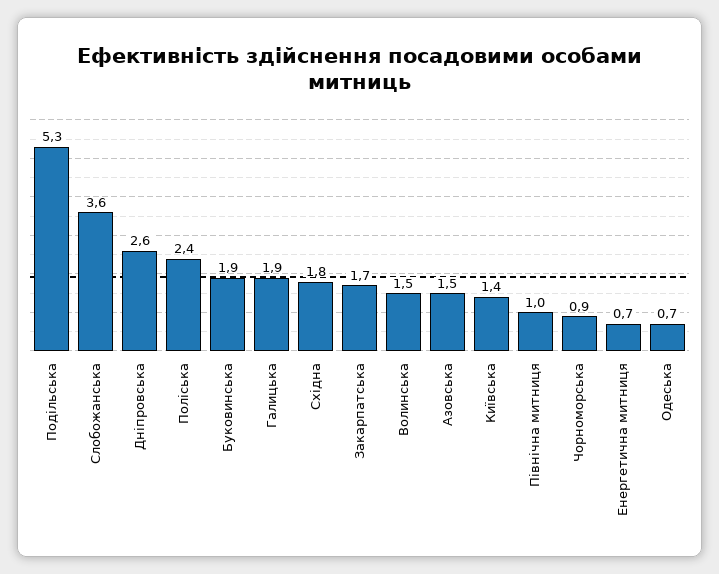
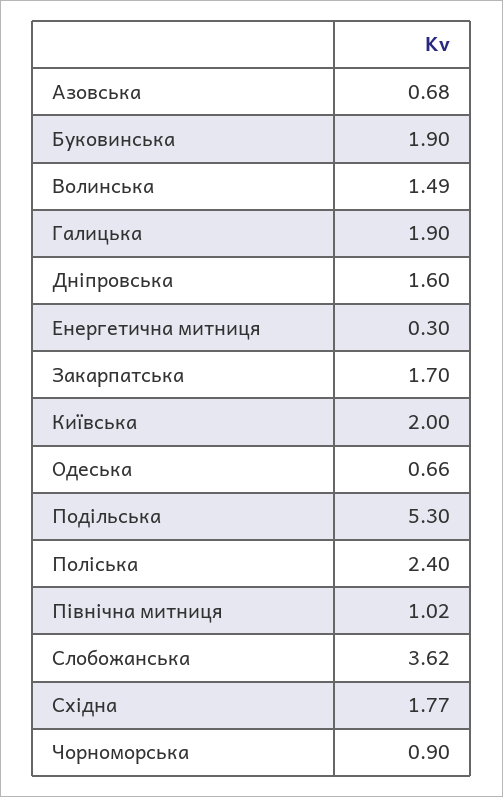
Дніпровська: 2.6 -> 1.6
Азовська: 1.5 -> 0.68
Київська: 1.4 -> 2
Енергетична митниця: 0.7 -> 0.3

